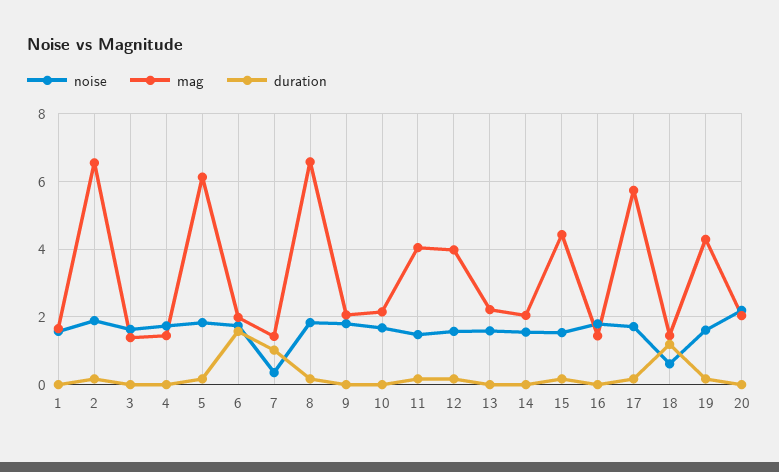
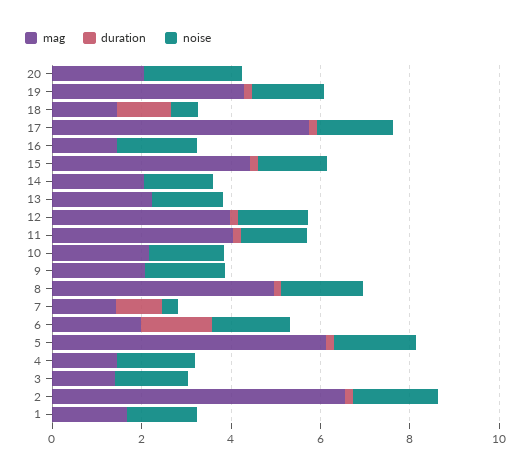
mag, 8: 6.6 -> 5

